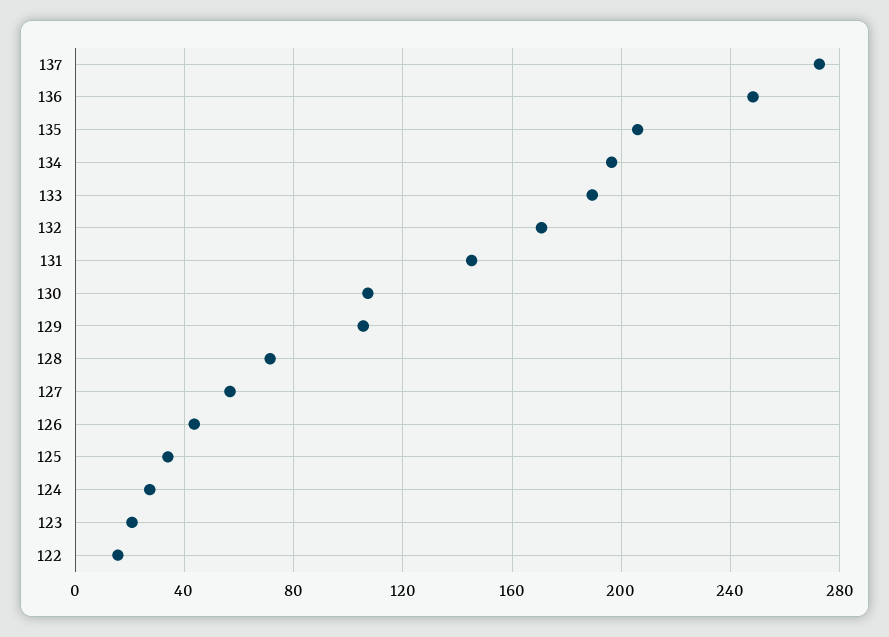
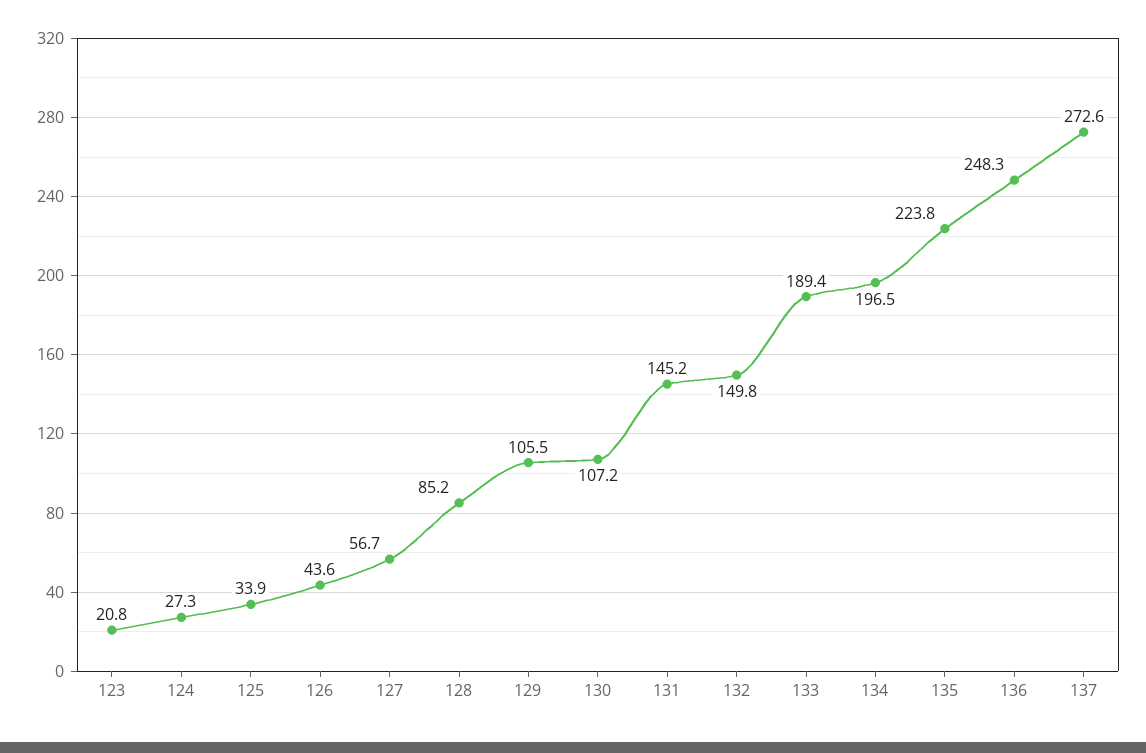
135: 205 -> 223.8
132: 170 -> 149.8
128: 70 -> 85.2
122: 15 -> none

